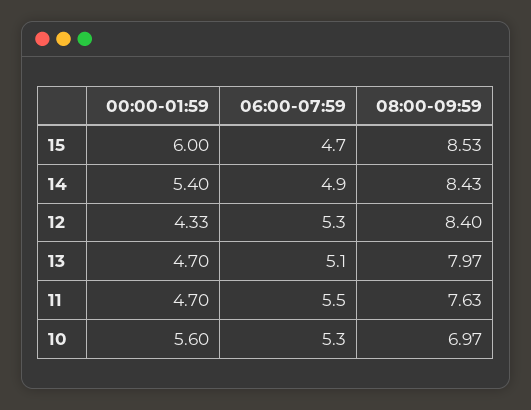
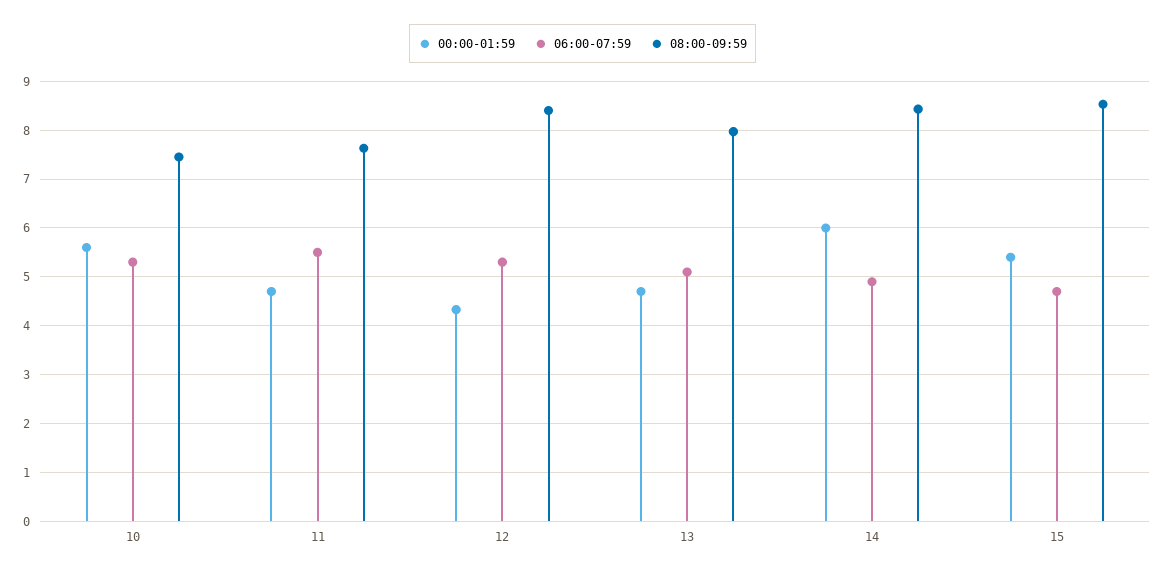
00:00-01:59, 15: 6 -> 5.4
00:00-01:59, 14: 5.4 -> 6
08:00-09:59, 10: 6.97 -> 7.4

